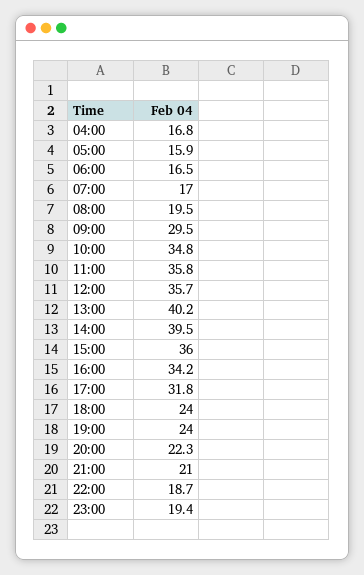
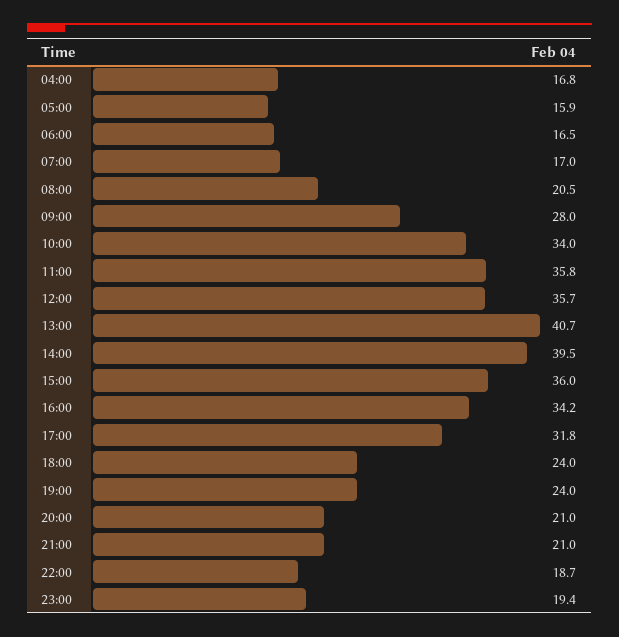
08:00: 19.5 -> 20.5
09:00: 29.5 -> 28
10:00: 34.8 -> 34
13:00: 40.2 -> 40.7
20:00: 22.3 -> 21

